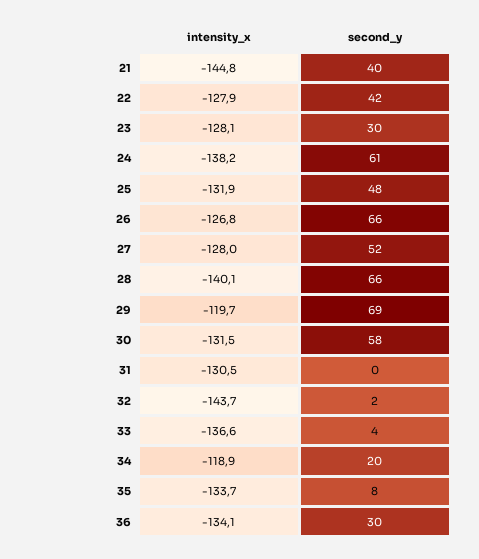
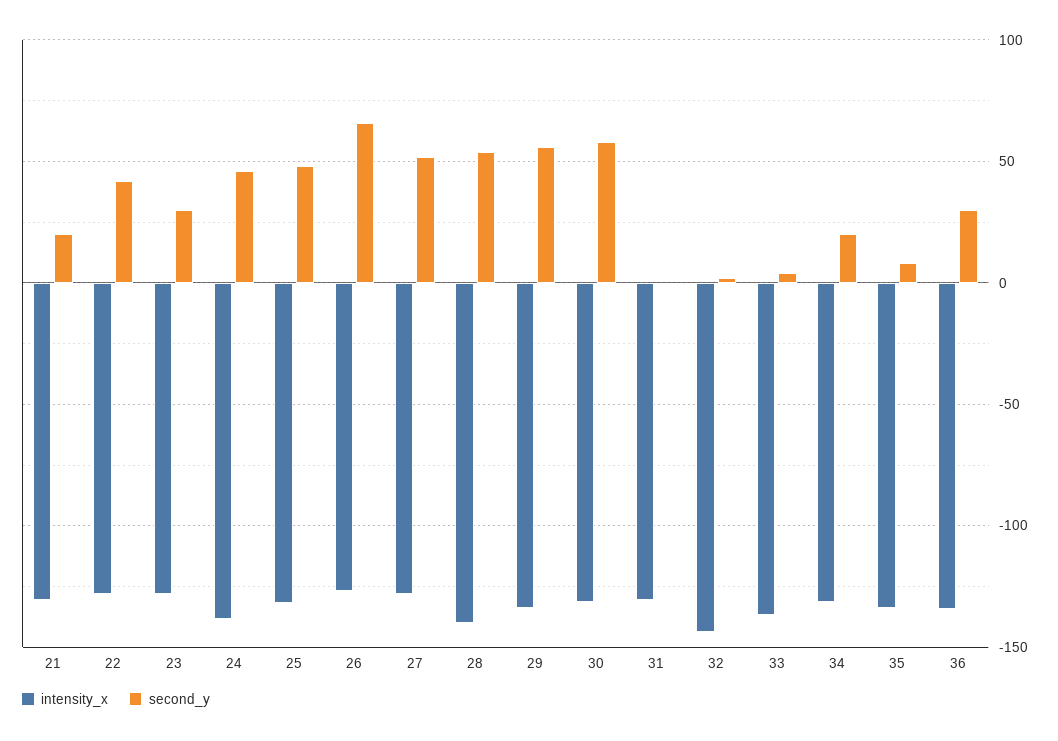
intensity_x, 21: -144.8 -> -130
second_y, 21: 40 -> 20
second_y, 24: 61 -> 45
second_y, 28: 66 -> 55
intensity_x, 29: -119.7 -> -135
second_y, 29: 69 -> 55
intensity_x, 34: -118.9 -> -130

